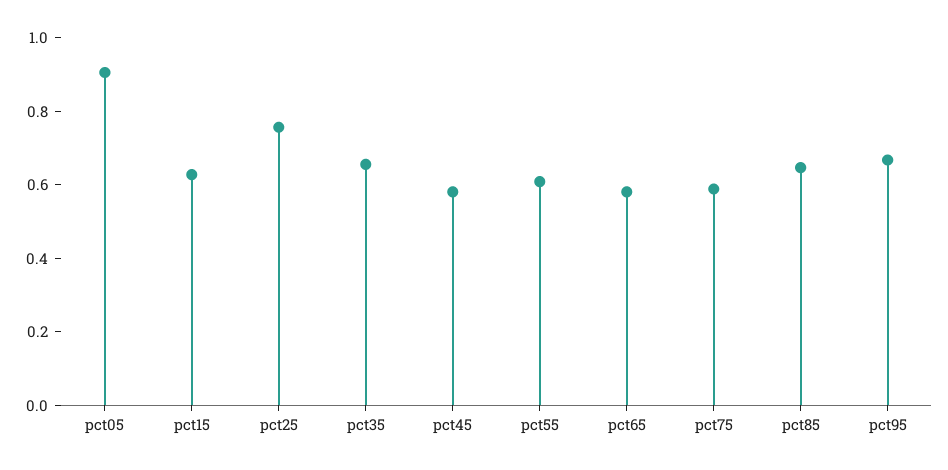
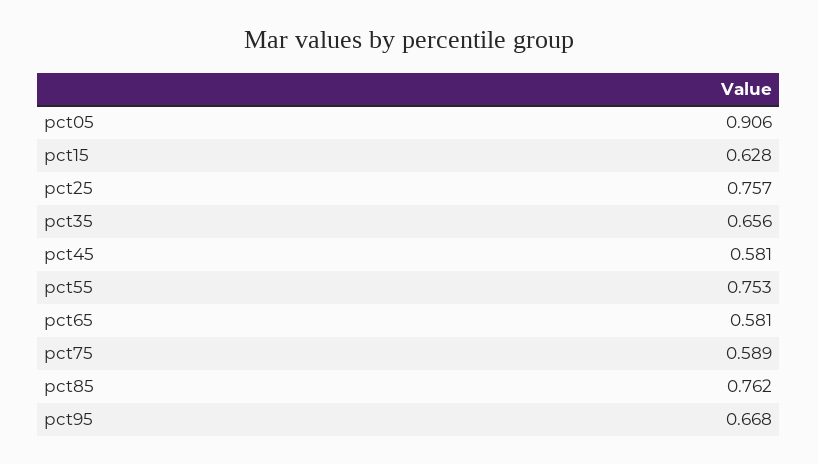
pct55: 0.6 -> 0.753
pct85: 0.65 -> 0.762

